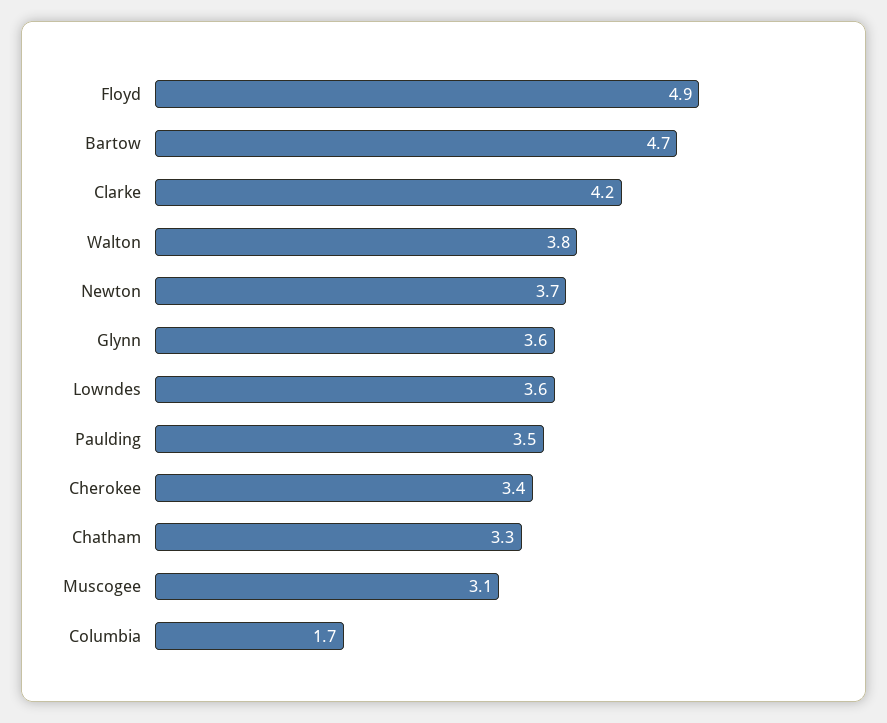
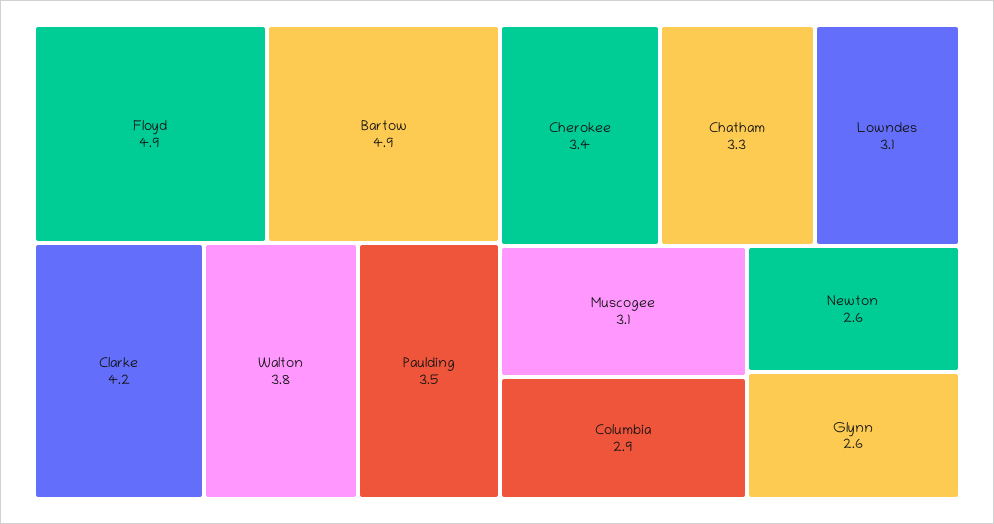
Bartow: 4.7 -> 4.9
Newton: 3.7 -> 2.6
Glynn: 3.6 -> 2.6
Lowndes: 3.6 -> 3.1
Columbia: 1.7 -> 2.9

